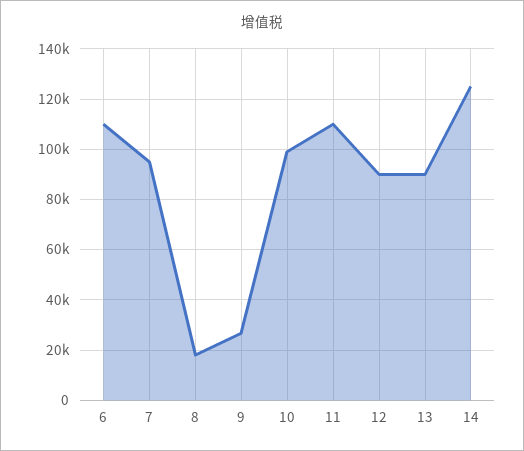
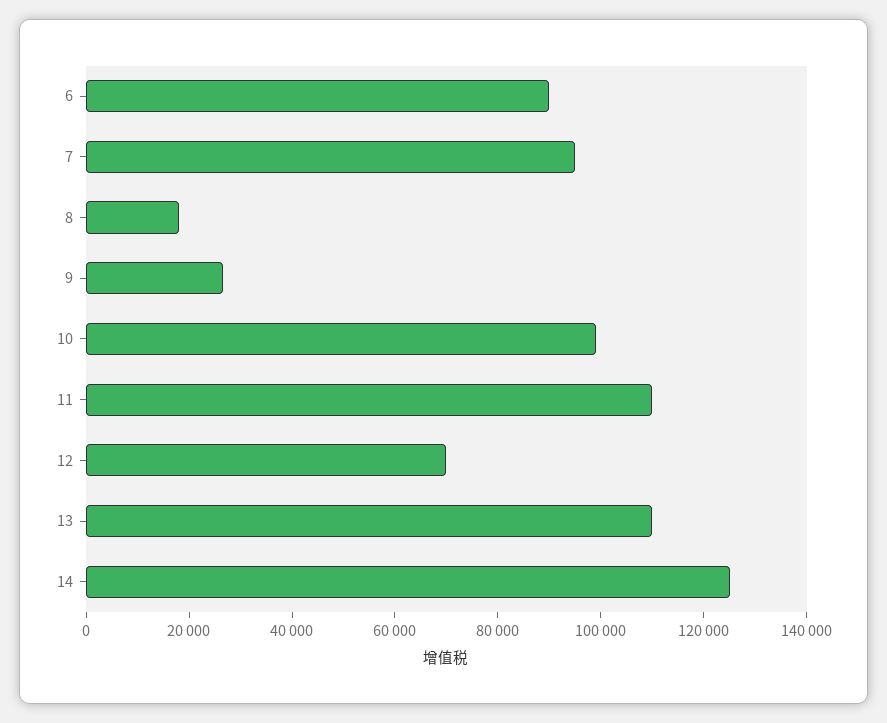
6: 110000 -> 90000
12: 90000 -> 70000
13: 90000 -> 110000

